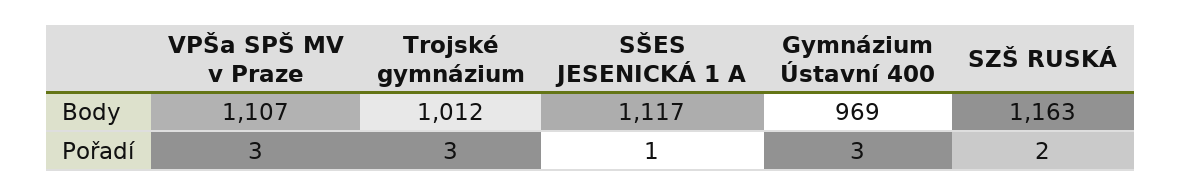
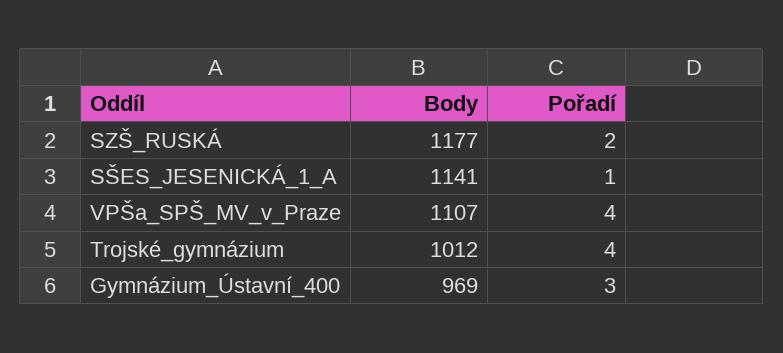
SŠES JESENICKÁ 1 A, Body: 1117 -> 1141
SZŠ RUSKÁ, Body: 1163 -> 1177
VPŠa SPŠ MV v Praze, Pořadí: 3 -> 4
Trojské gymnázium, Pořadí: 3 -> 4

